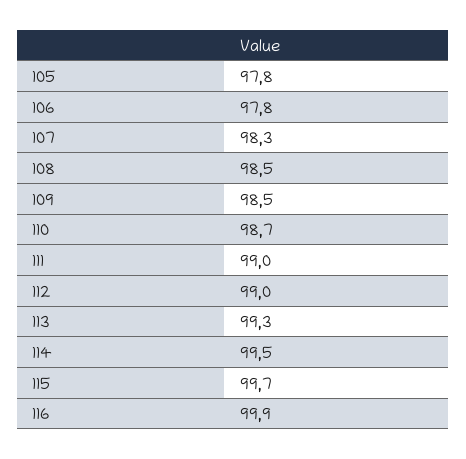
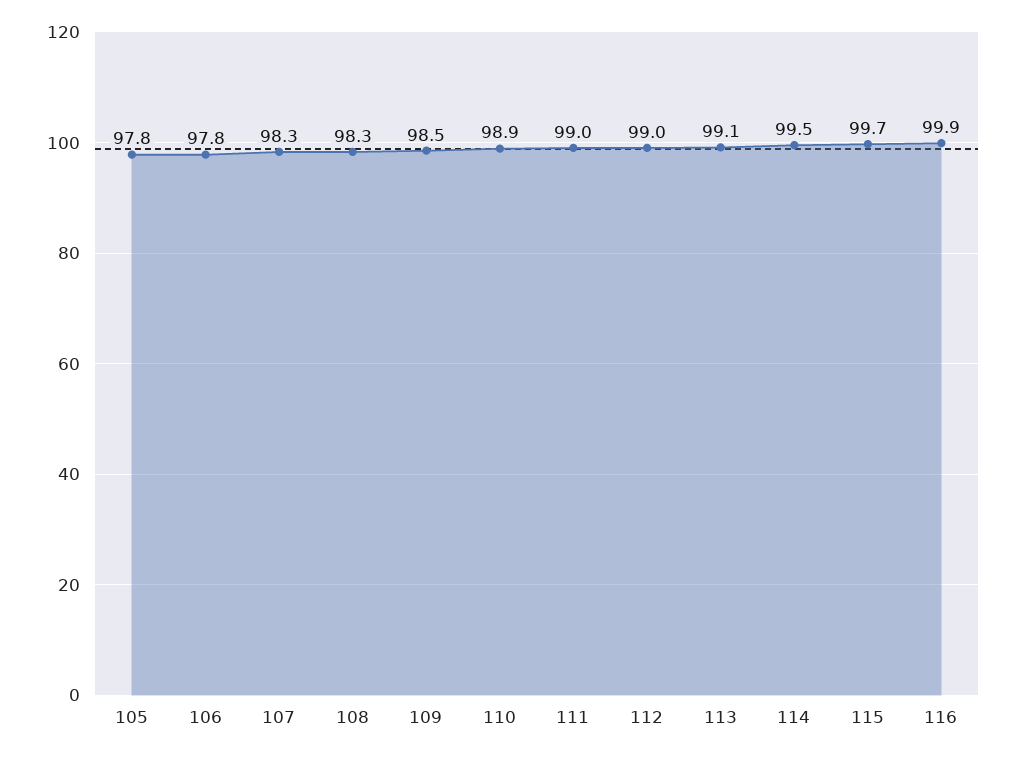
108: 98.5 -> 98.3
110: 98.7 -> 98.9
113: 99.3 -> 99.1

